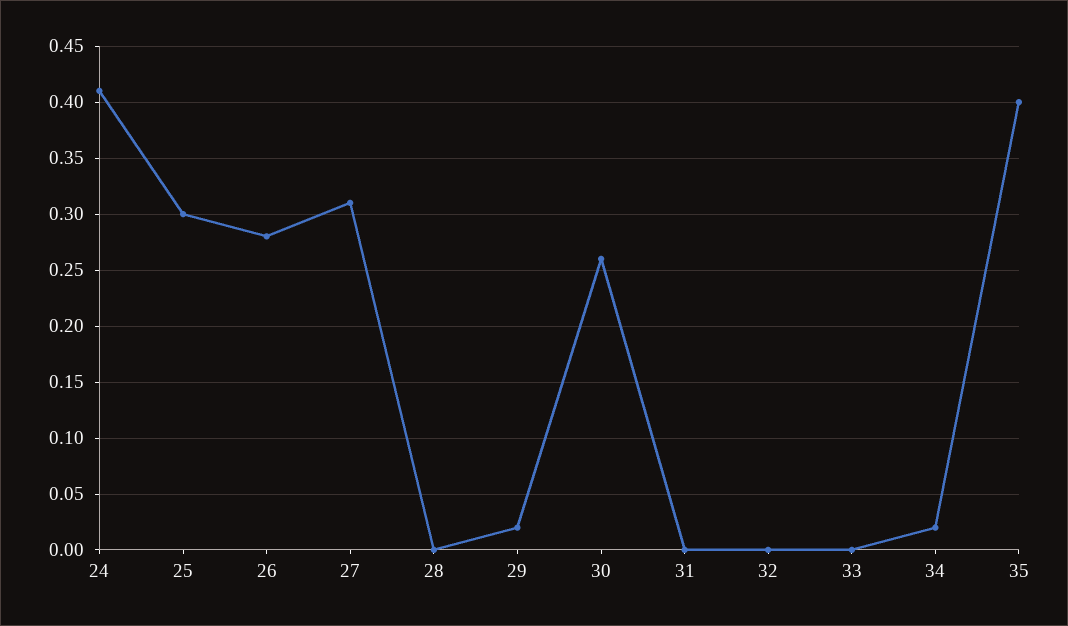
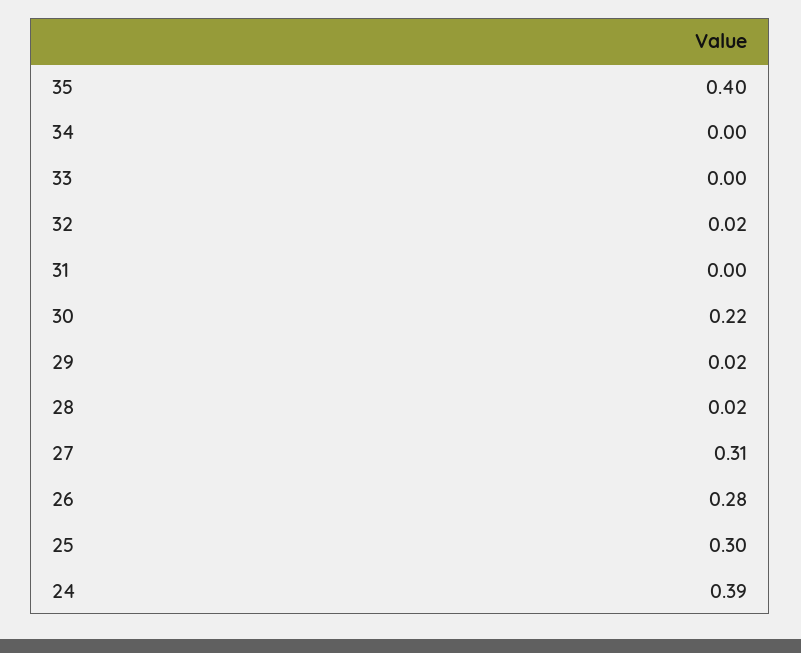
24: 0.41 -> 0.39
28: 0 -> 0.02
30: 0.26 -> 0.22
32: 0 -> 0.02
34: 0.02 -> 0

